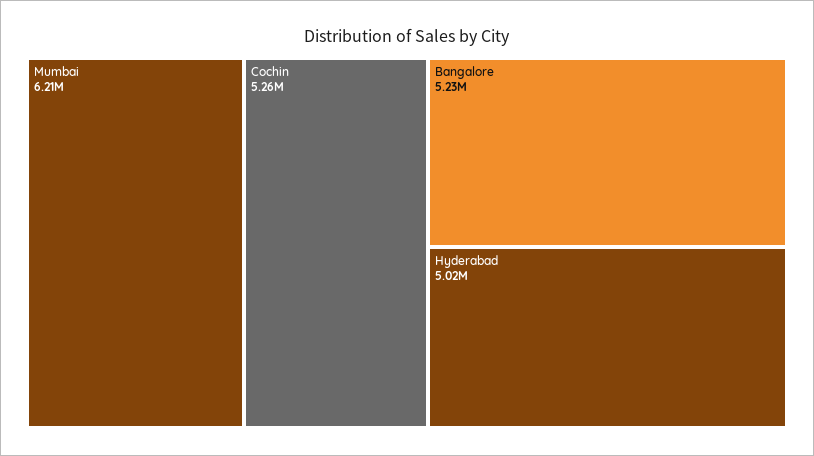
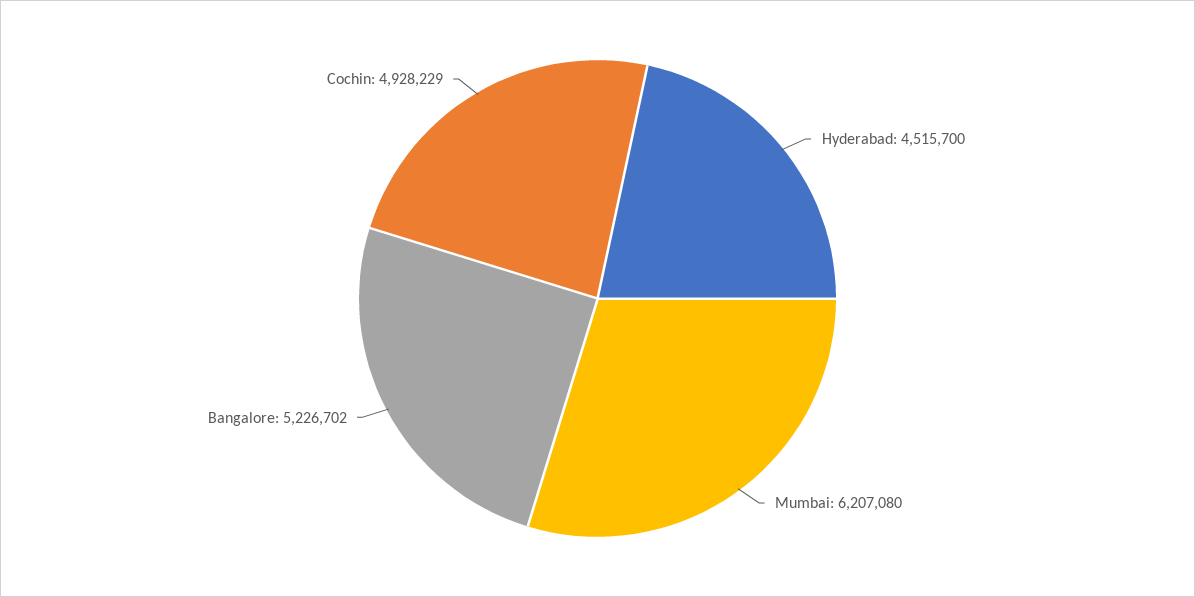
Cochin: 5260000 -> 4928229
Hyderabad: 5020000 -> 4515700

